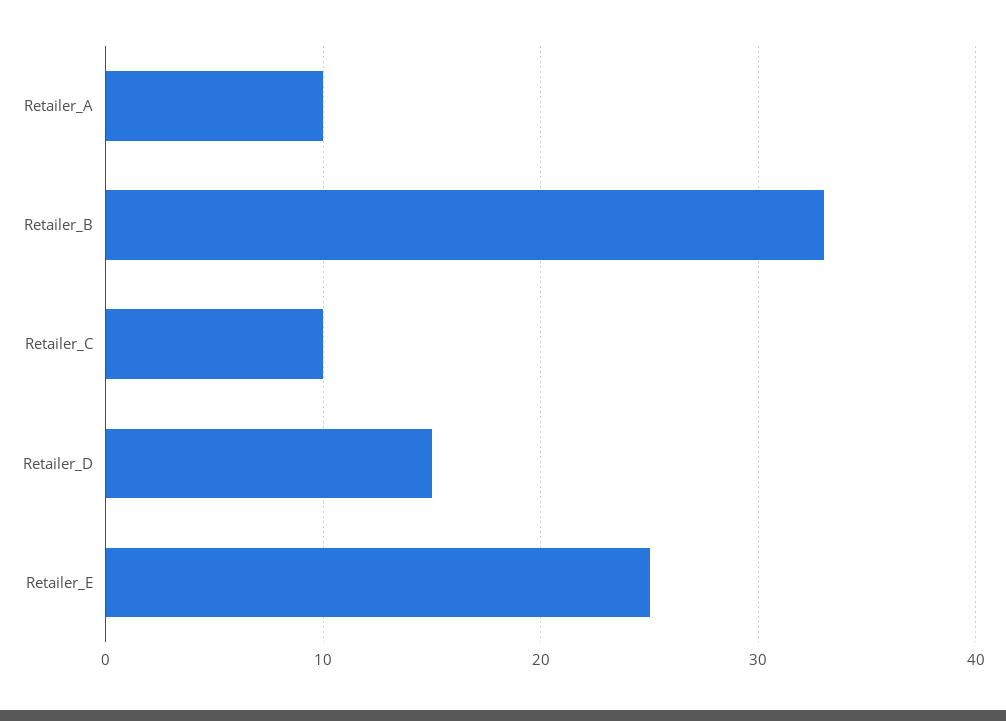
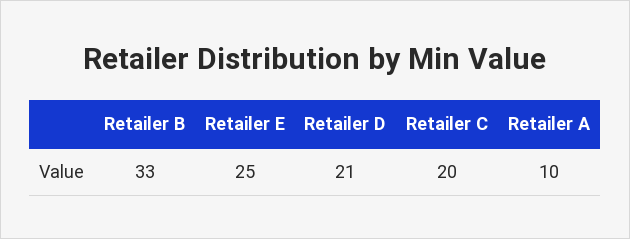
Retailer_C: 10 -> 20
Retailer_D: 15 -> 21

